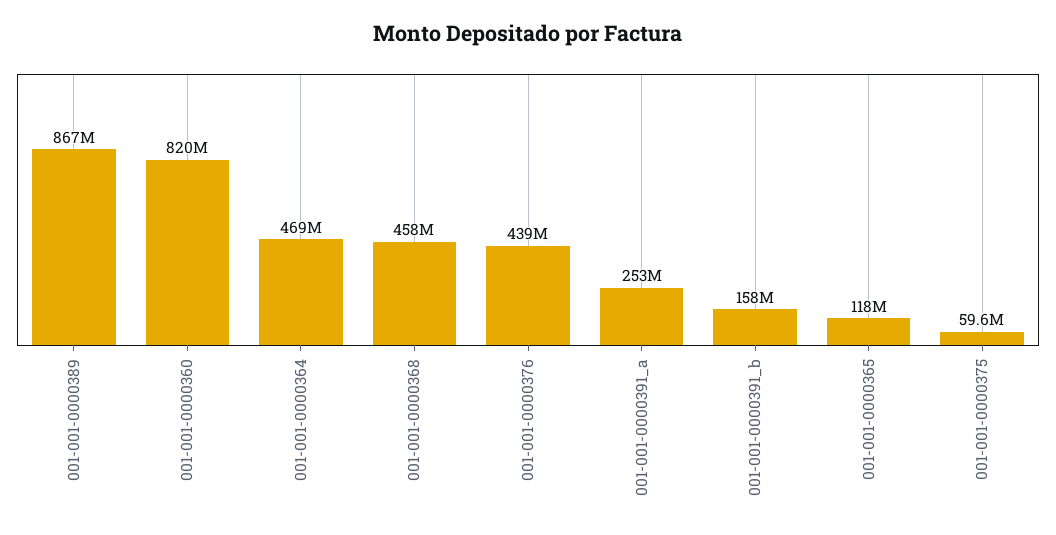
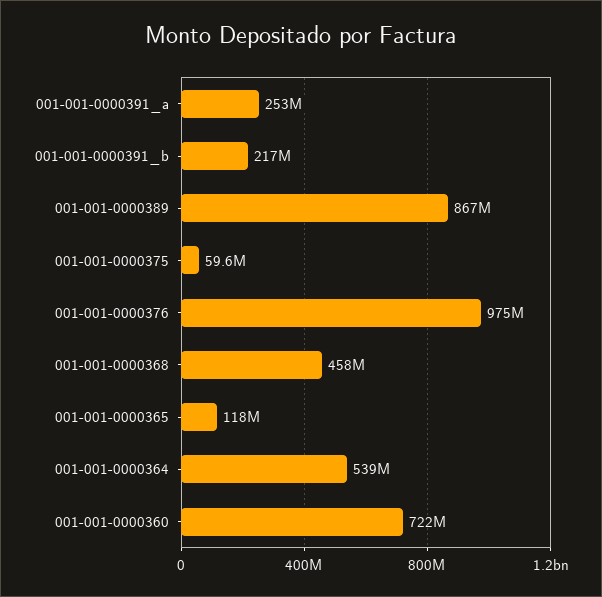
001-001-0000360: 820000000 -> 722000000
001-001-0000364: 469000000 -> 539000000
001-001-0000376: 439000000 -> 975000000
001-001-0000391_b: 158000000 -> 217000000

